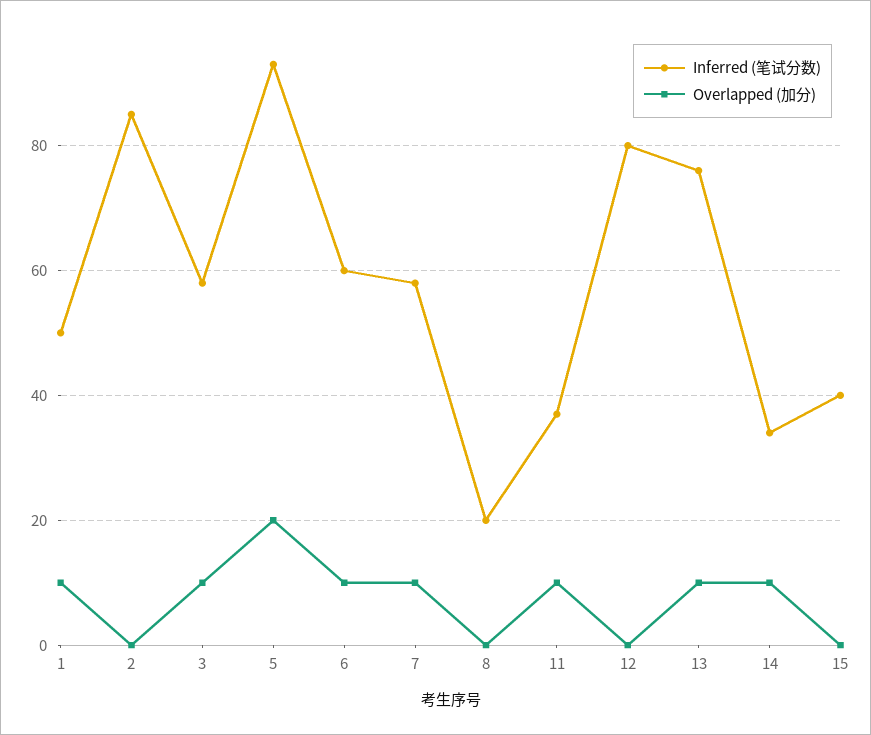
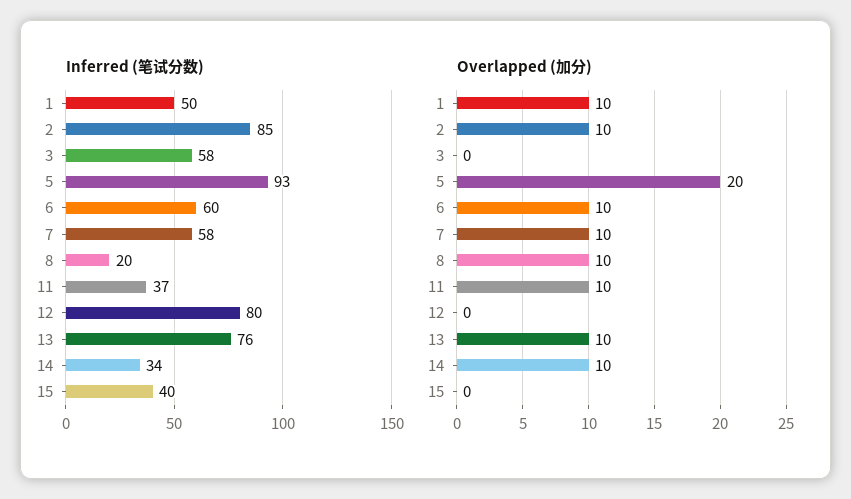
Overlapped (加分), 2: 0 -> 10
Overlapped (加分), 3: 10 -> 0
Overlapped (加分), 8: 0 -> 10

